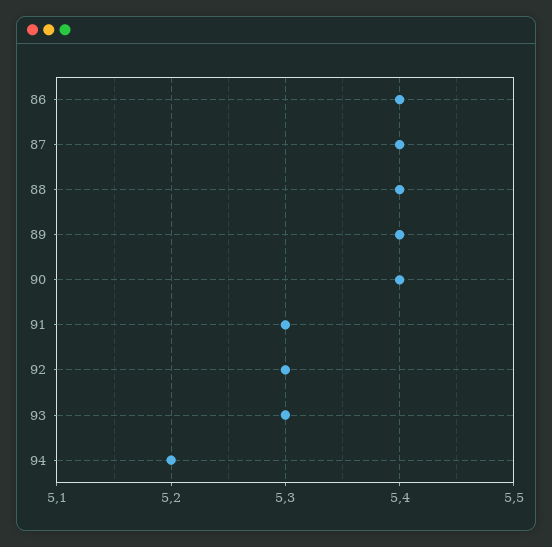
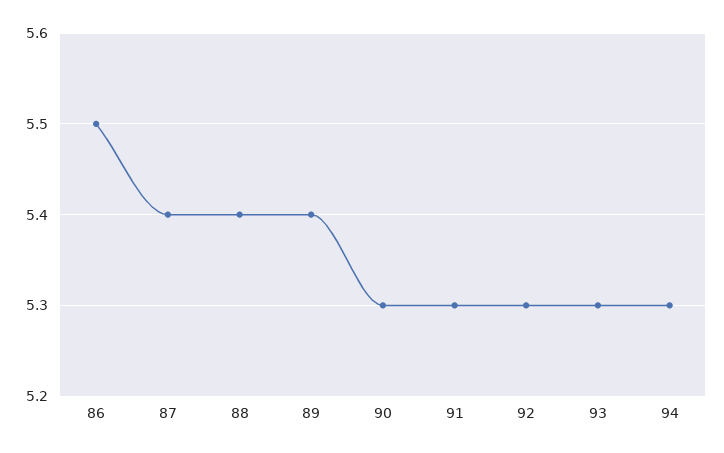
86: 5.4 -> 5.5
90: 5.4 -> 5.3
94: 5.2 -> 5.3

